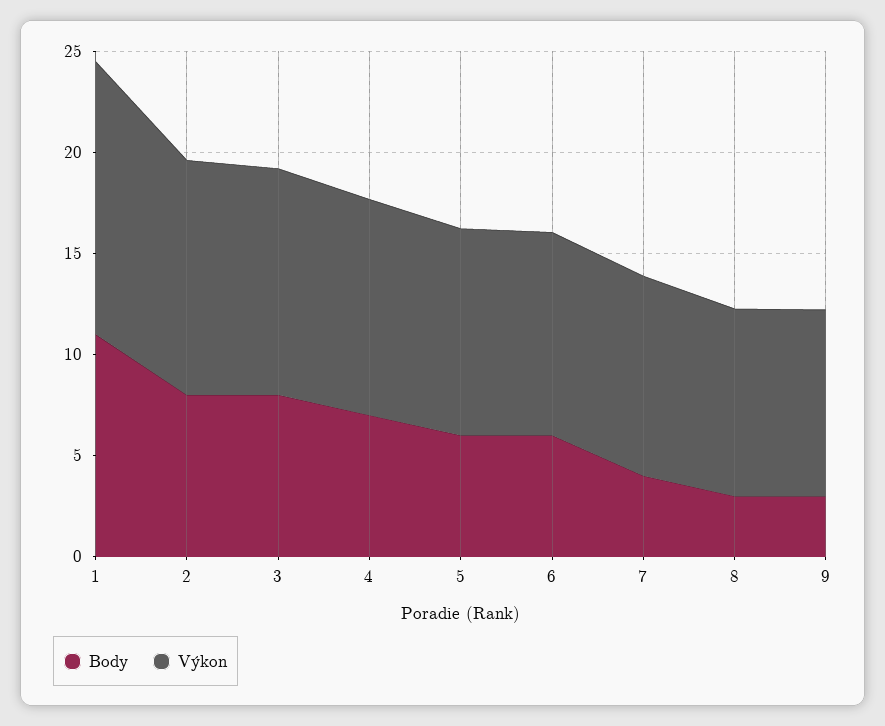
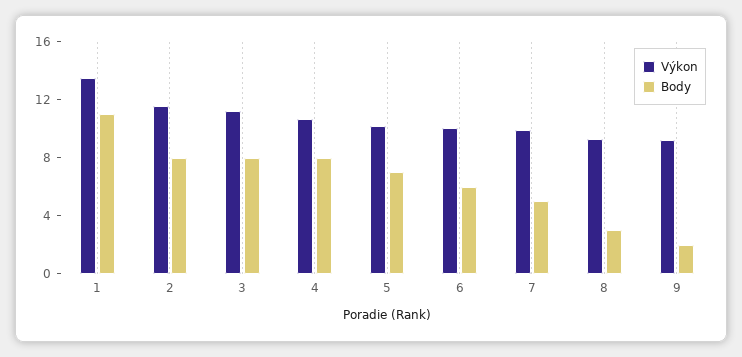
Body, 4: 7 -> 8
Body, 5: 6 -> 7
Body, 7: 4 -> 5
Body, 9: 3 -> 2

